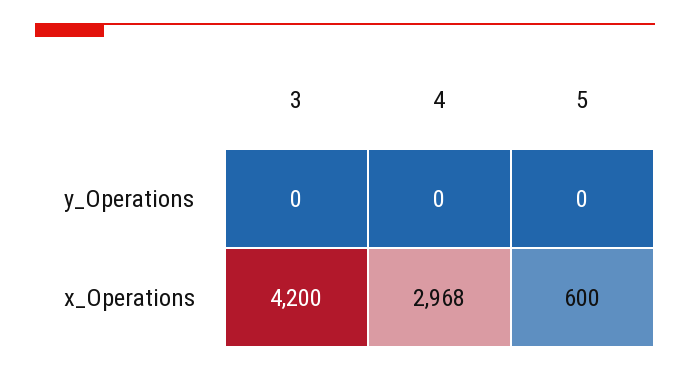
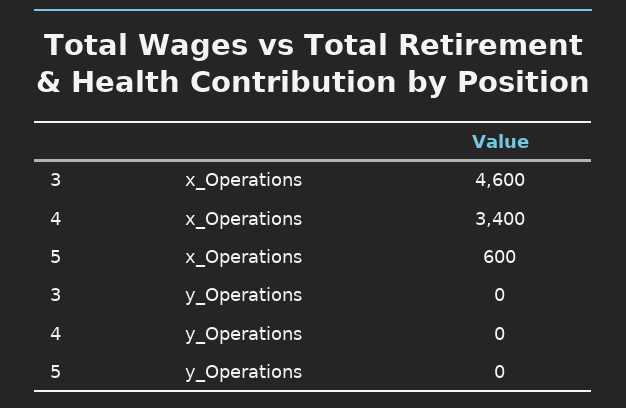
3, x_Operations: 4200 -> 4600
4, x_Operations: 2968 -> 3400

